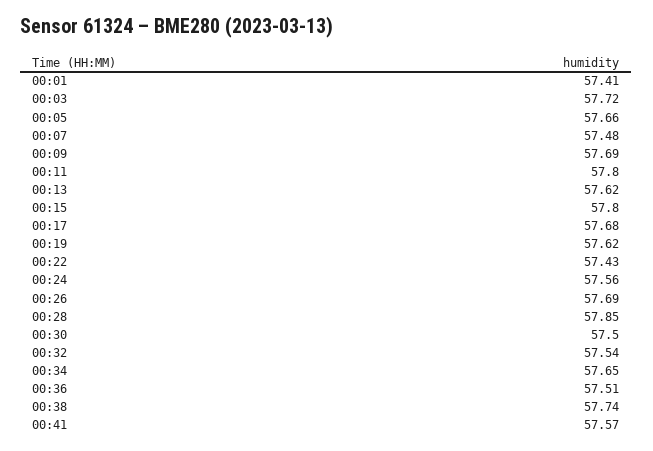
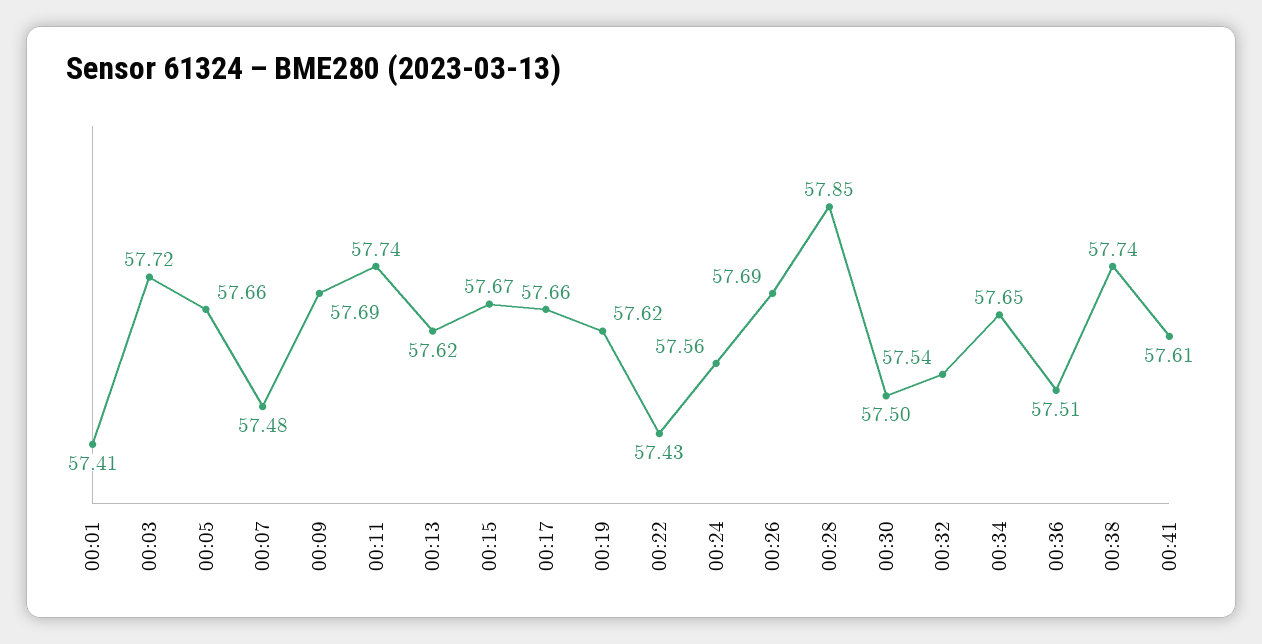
00:11: 57.8 -> 57.74
00:15: 57.8 -> 57.67
00:17: 57.68 -> 57.66
00:41: 57.57 -> 57.61

